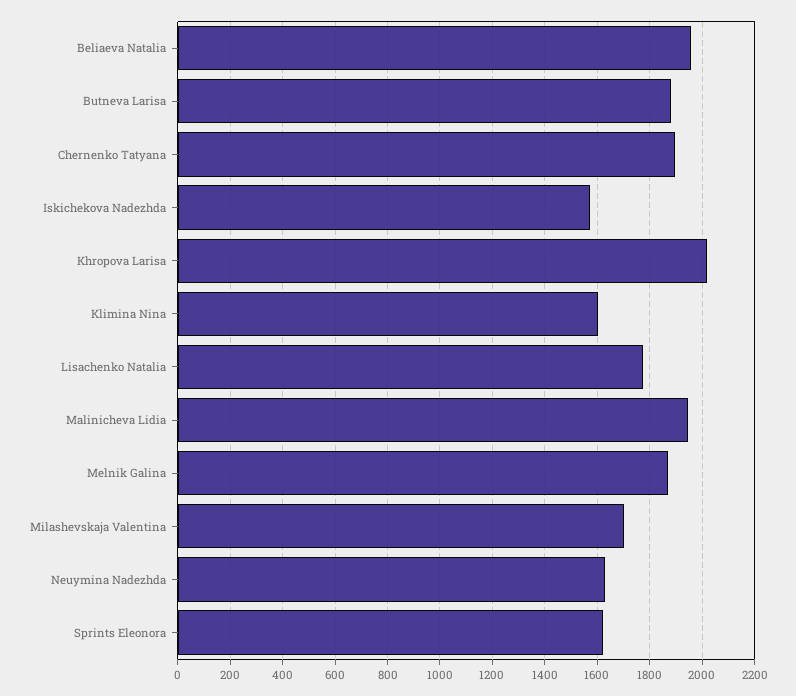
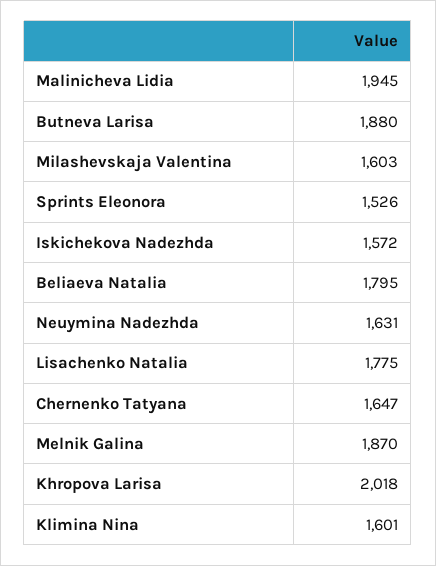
Beliaeva Natalia: 1950 -> 1795
Chernenko Tatyana: 1900 -> 1647
Milashevskaja Valentina: 1700 -> 1603
Sprints Eleonora: 1625 -> 1526

